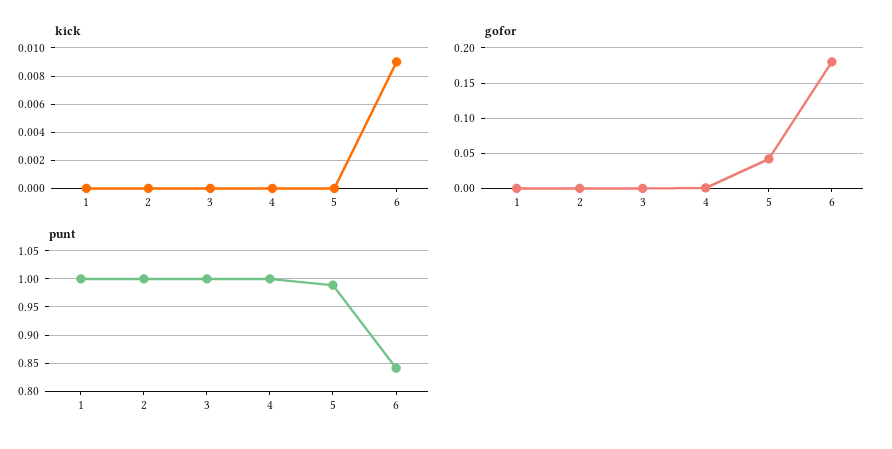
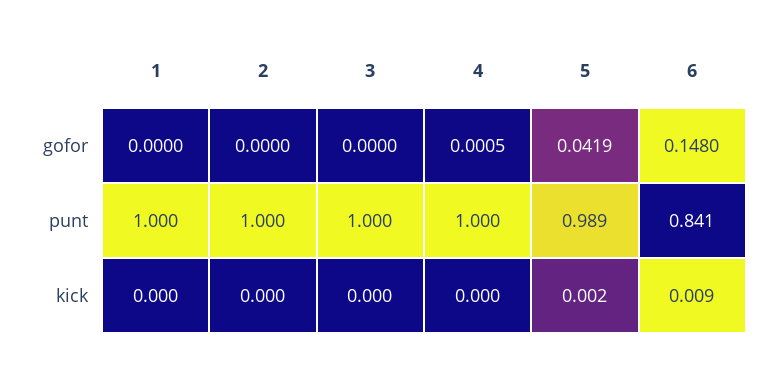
kick, 5: 0 -> 0.002
gofor, 6: 0.18 -> 0.148

